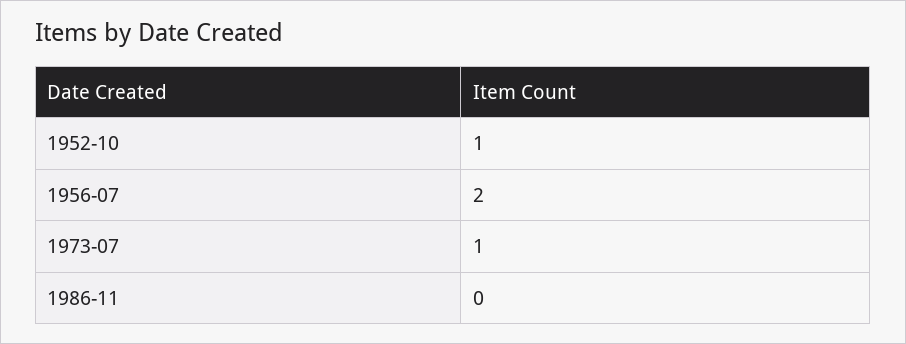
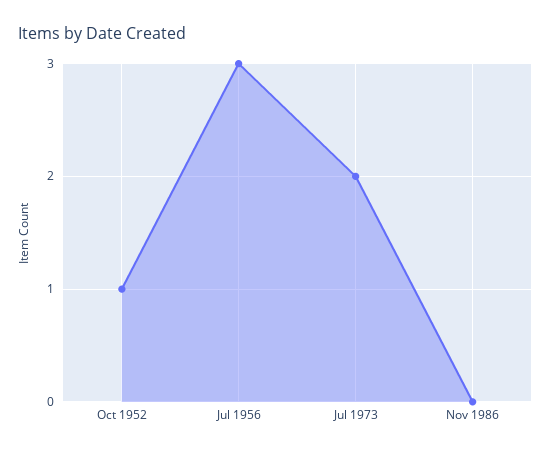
1956-07: 2 -> 3
1973-07: 1 -> 2

